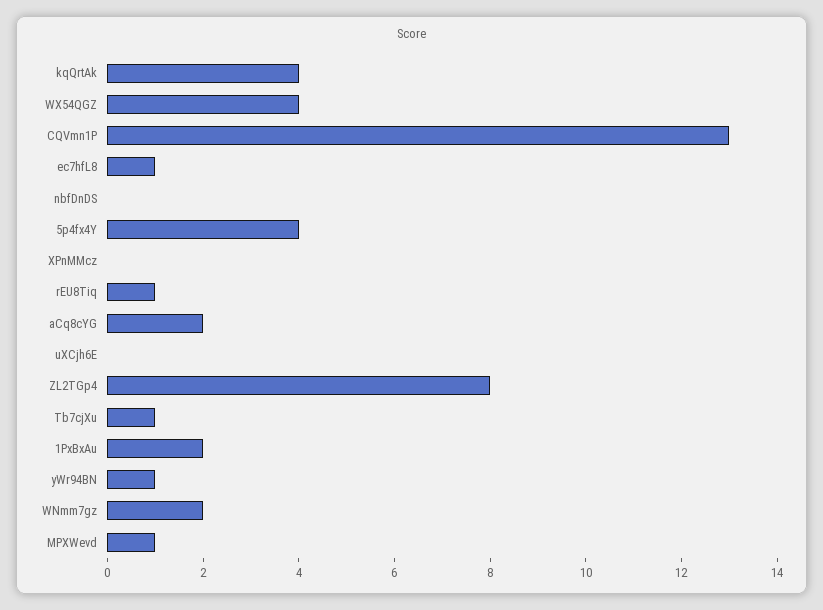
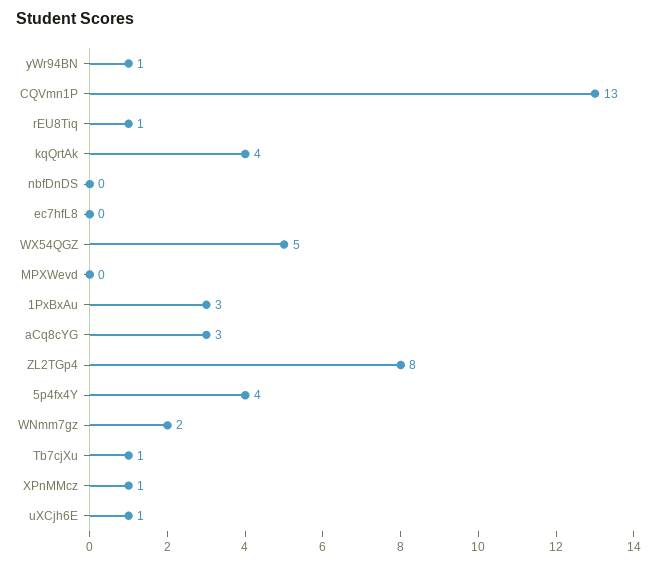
WX54QGZ: 4 -> 5
ec7hfL8: 1 -> 0
XPnMMcz: 0 -> 1
aCq8cYG: 2 -> 3
uXCjh6E: 0 -> 1
1PxBxAu: 2 -> 3
MPXWevd: 1 -> 0

